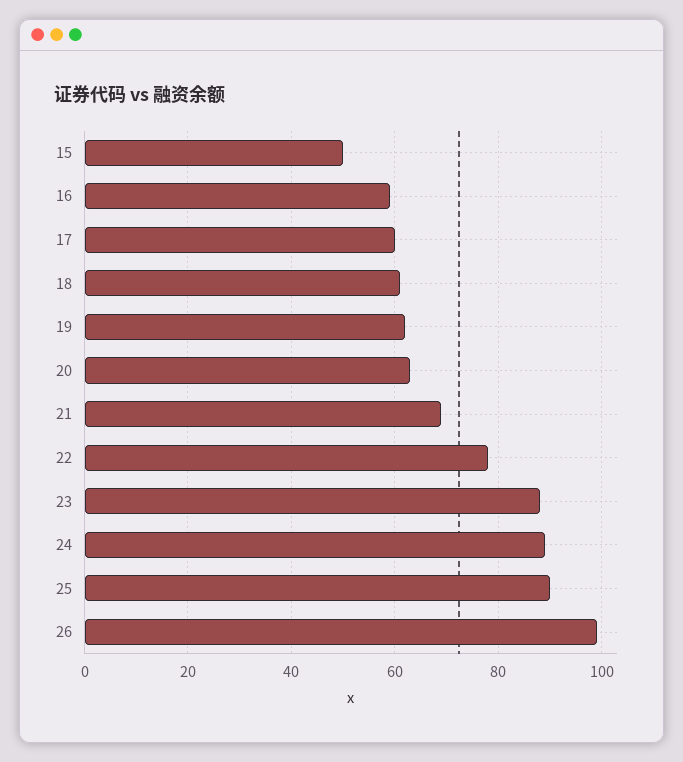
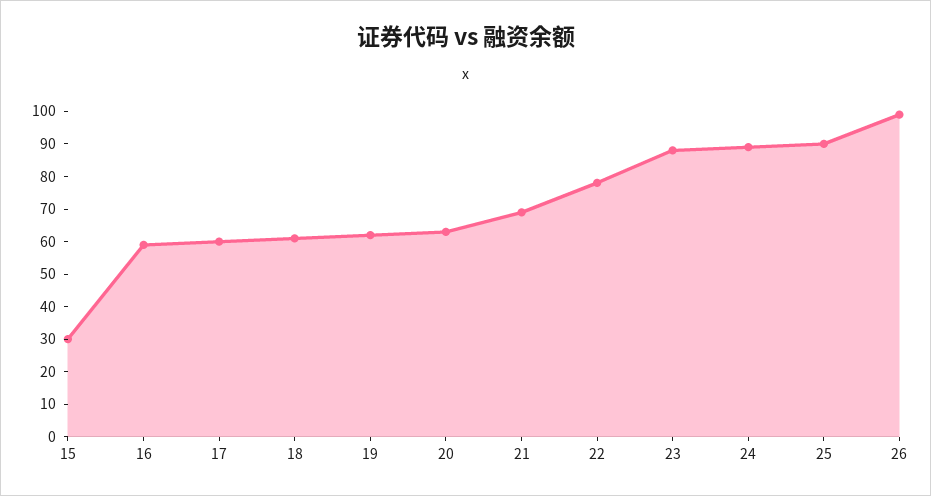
15: 50 -> 30

